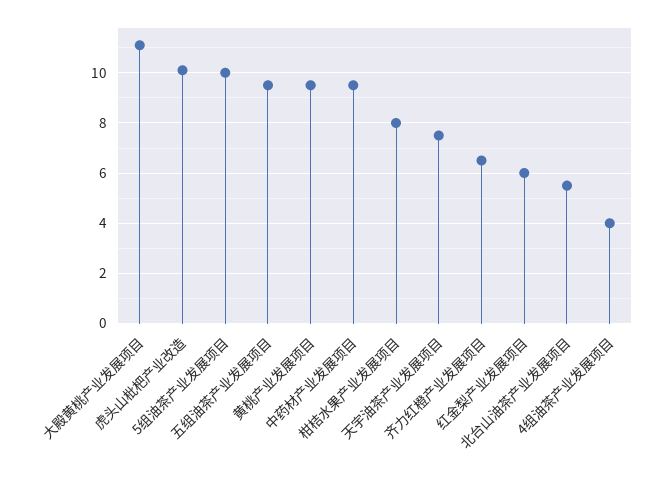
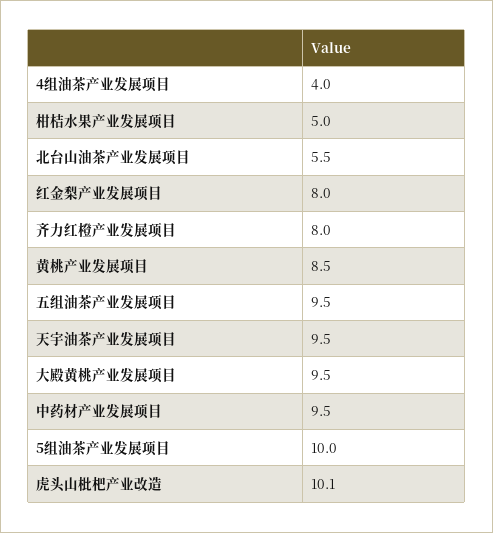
大殿黄桃产业发展项目: 11 -> 9.5
黄桃产业发展项目: 9.5 -> 8.5
柑桔水果产业发展项目: 8 -> 5
天宇油茶产业发展项目: 7.5 -> 9.5
齐力红橙产业发展项目: 6.5 -> 8
红金梨产业发展项目: 6 -> 8

